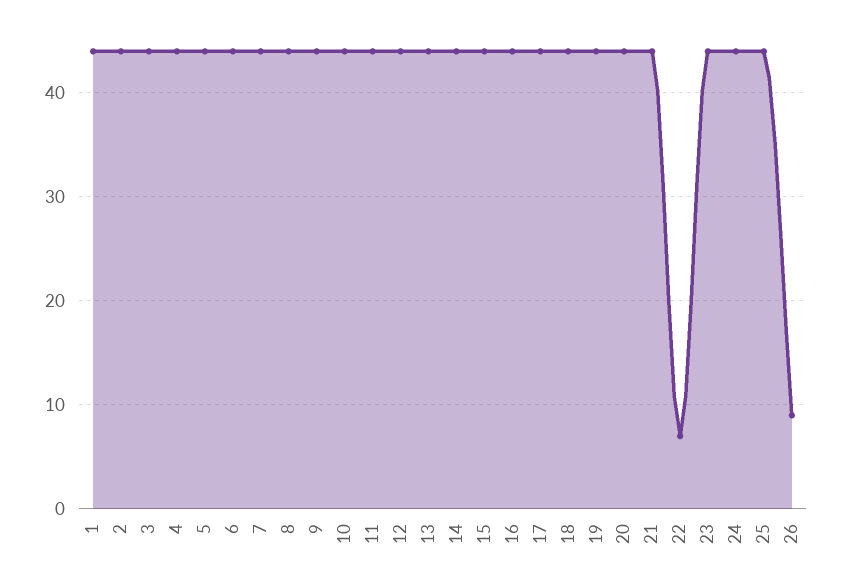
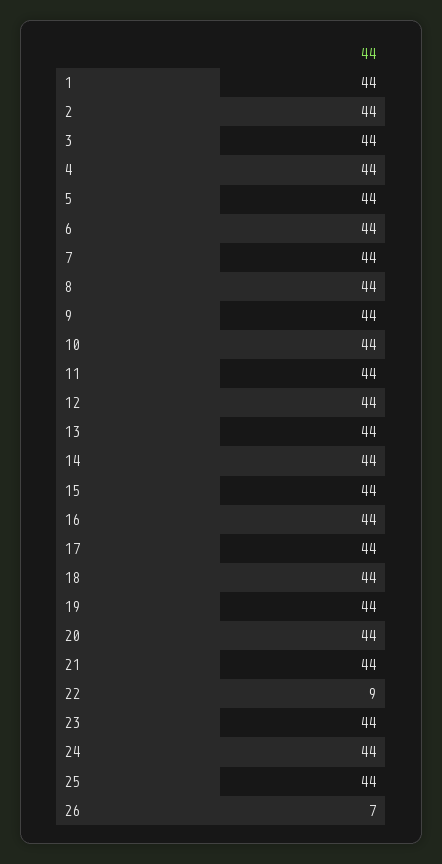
22: 7 -> 9
26: 9 -> 7

